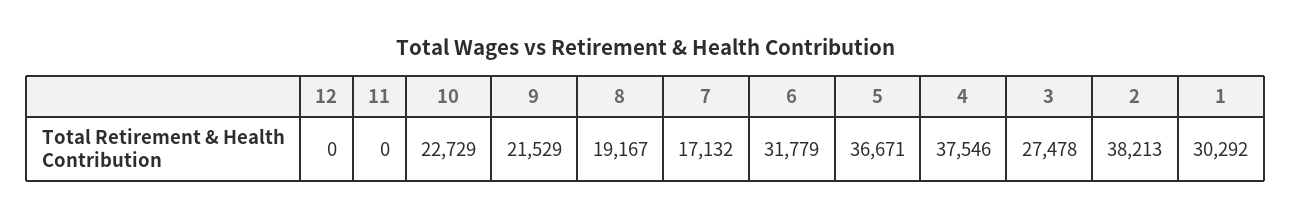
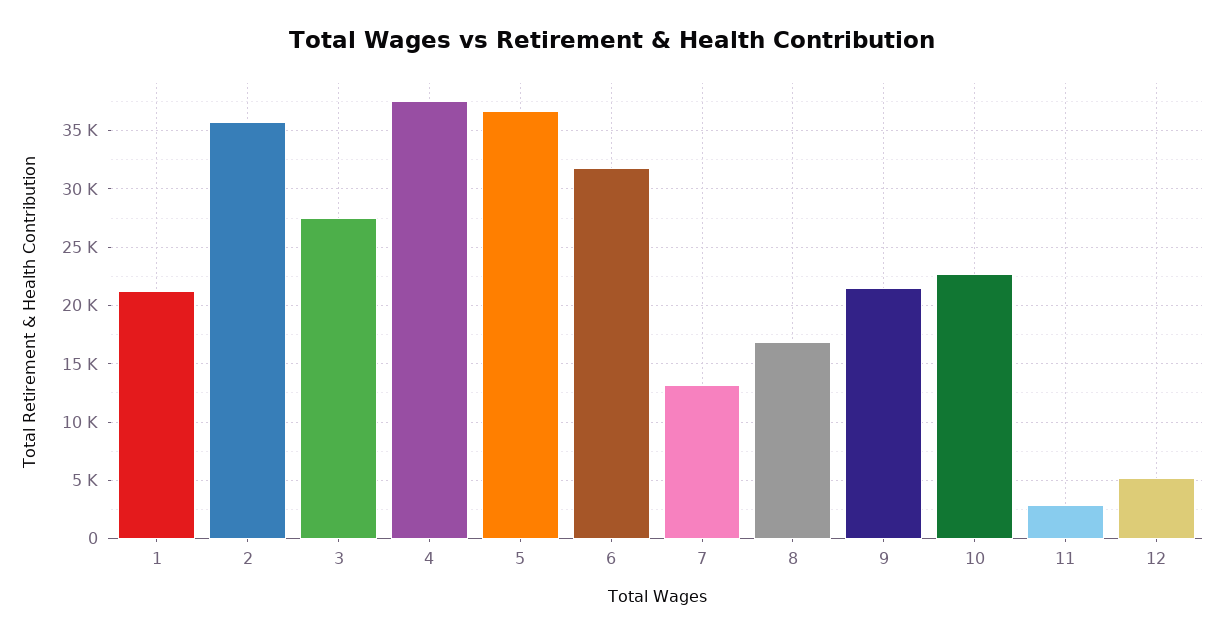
12: 0 -> 5000
11: 0 -> 3000
8: 19167 -> 17000
7: 17132 -> 13000
2: 38213 -> 36000
1: 30292 -> 21000

